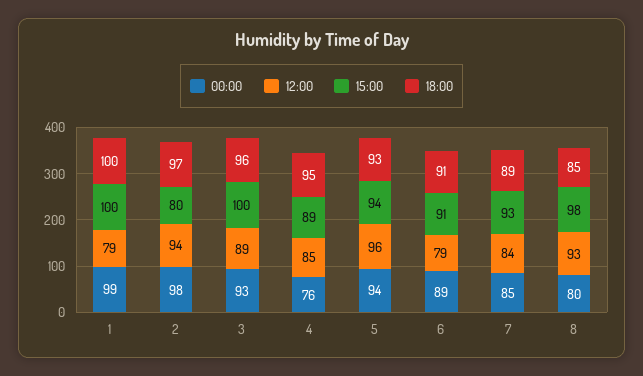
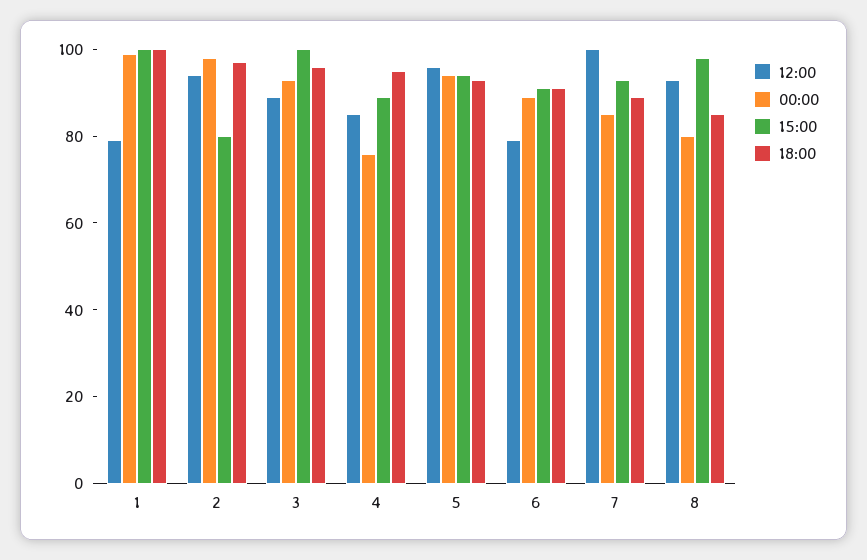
12:00, 7: 84 -> 100

